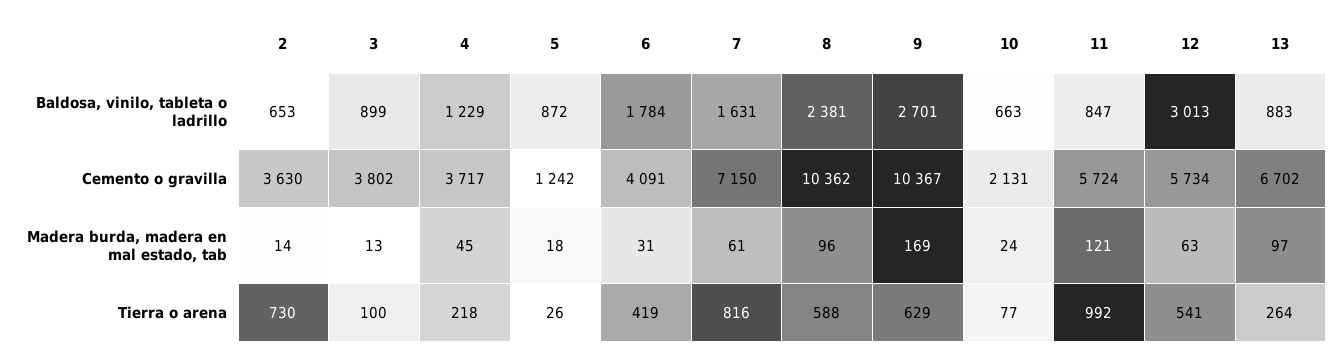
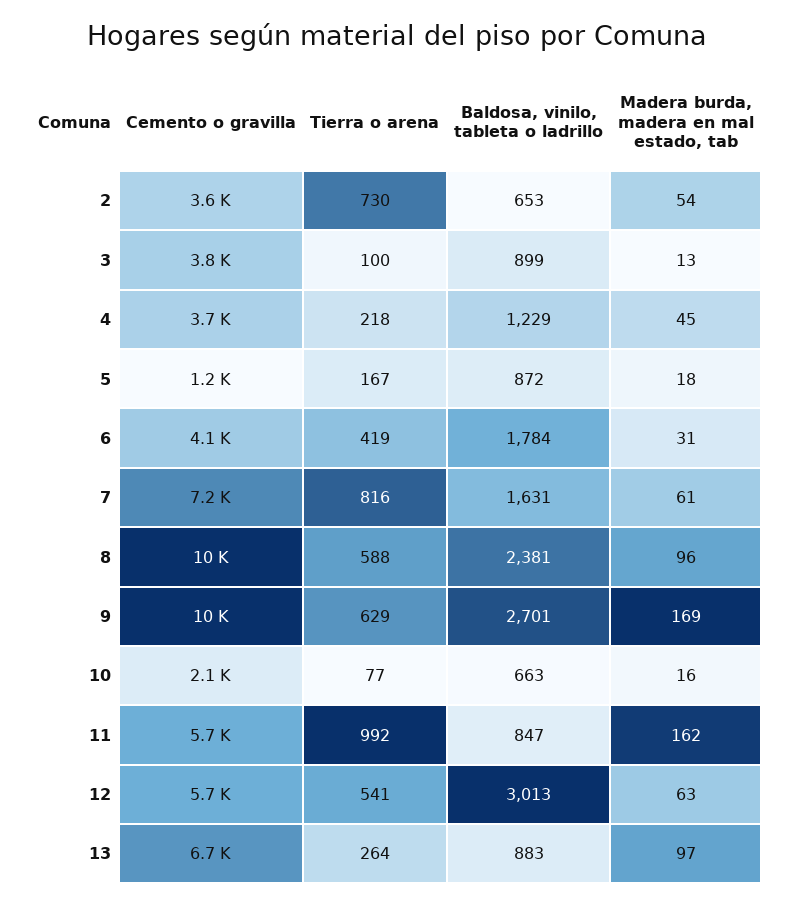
2, Madera burda, madera en mal estado, tab: 14 -> 54
10, Madera burda, madera en mal estado, tab: 24 -> 16
11, Madera burda, madera en mal estado, tab: 121 -> 162
5, Tierra o arena: 26 -> 167

